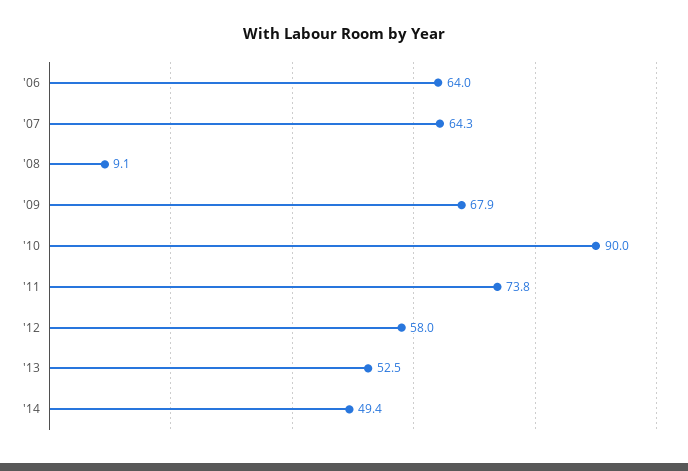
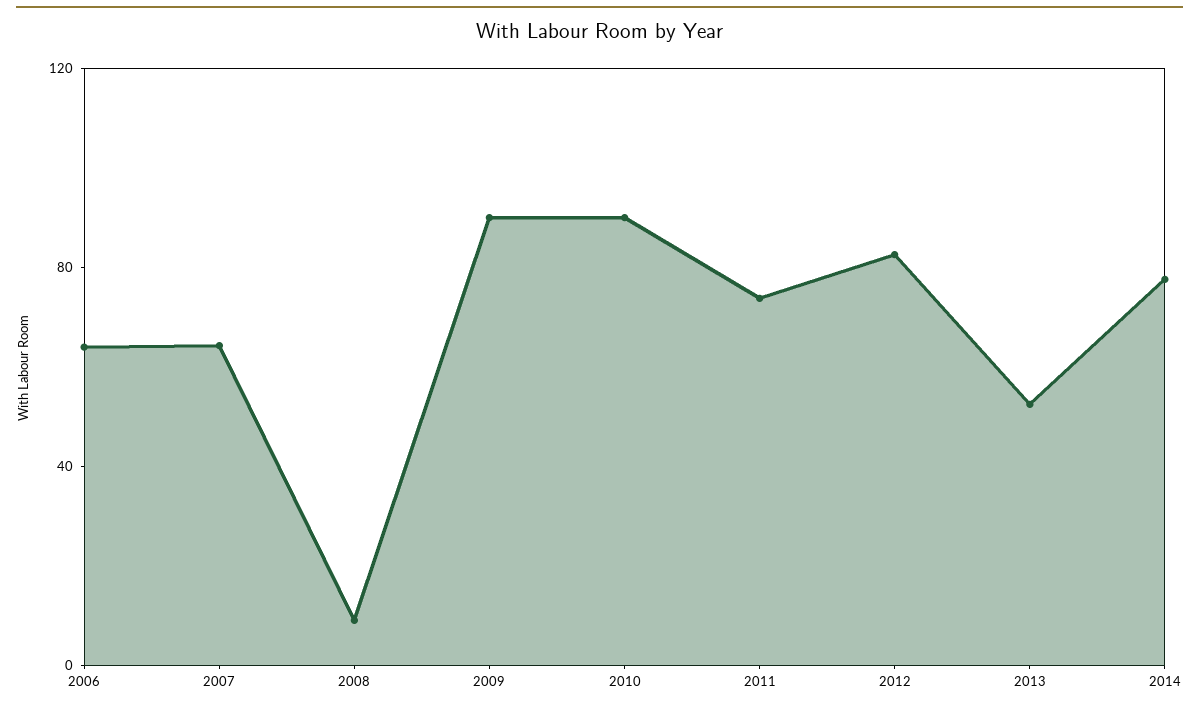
'09: 67.9 -> 90
'12: 58 -> 80
'14: 49.4 -> 80

